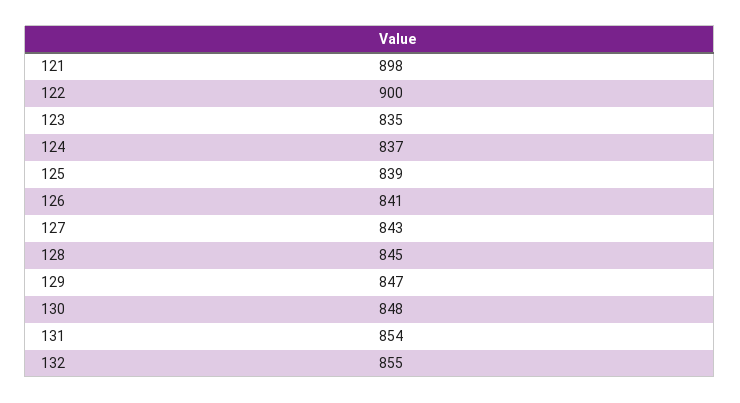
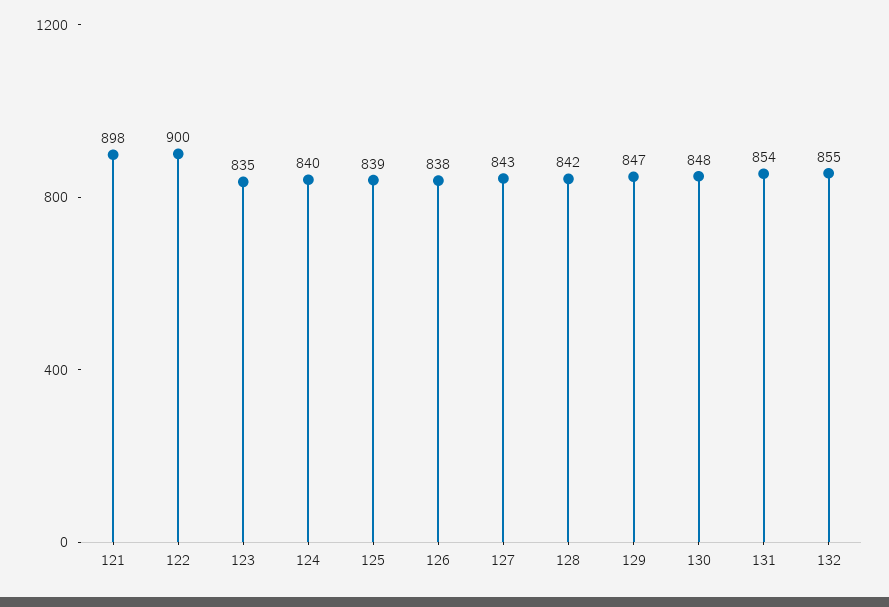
124: 837 -> 840
126: 841 -> 838
128: 845 -> 842

